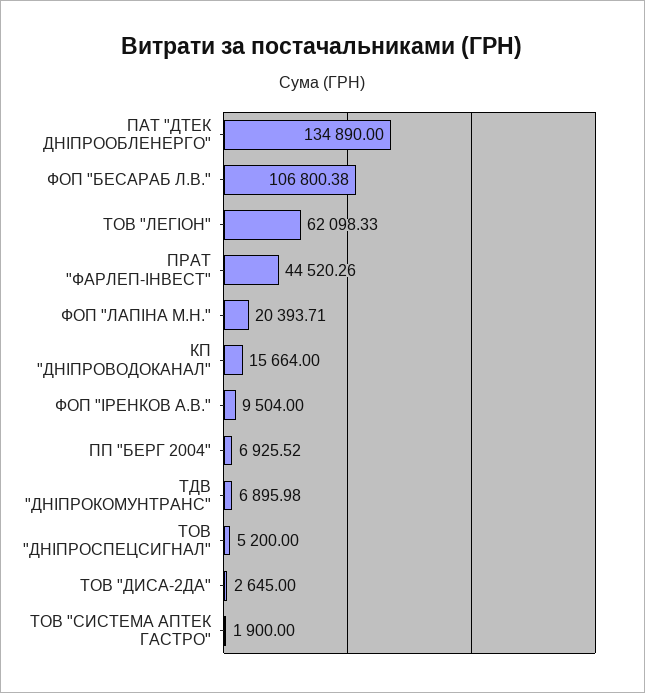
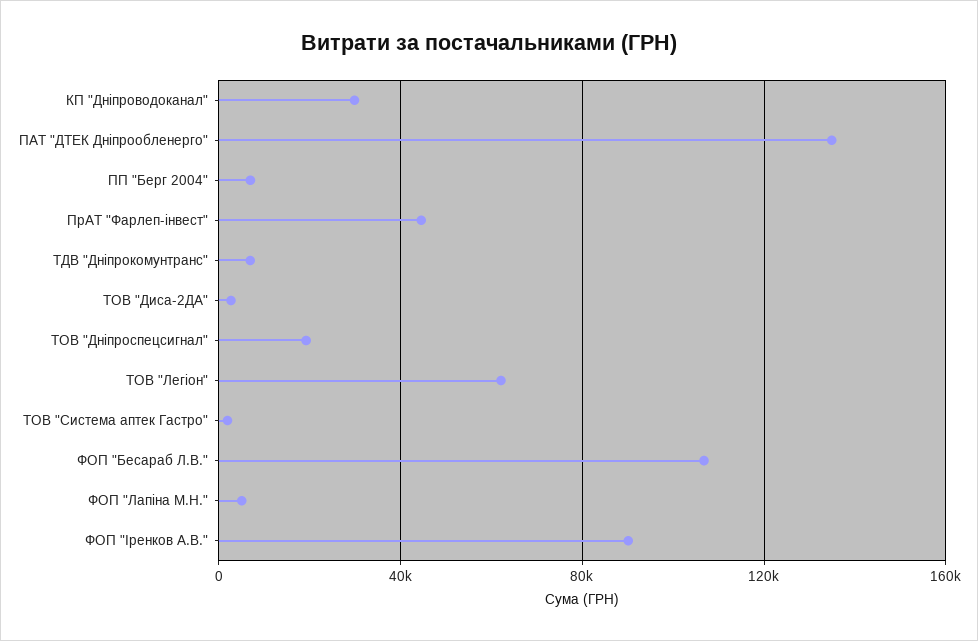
ФОП "ЛАПІНА М.Н.": 20393.71 -> 5000
КП "ДНІПРОВОДОКАНАЛ": 15664 -> 30000
ФОП "ІРЕНКОВ А.В.": 9504 -> 90000
ТОВ "ДНІПРОСПЕЦСИГНАЛ": 5200 -> 20000

